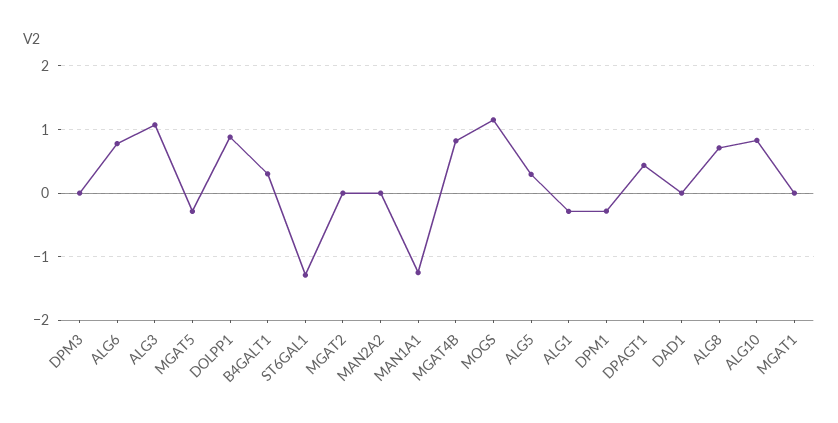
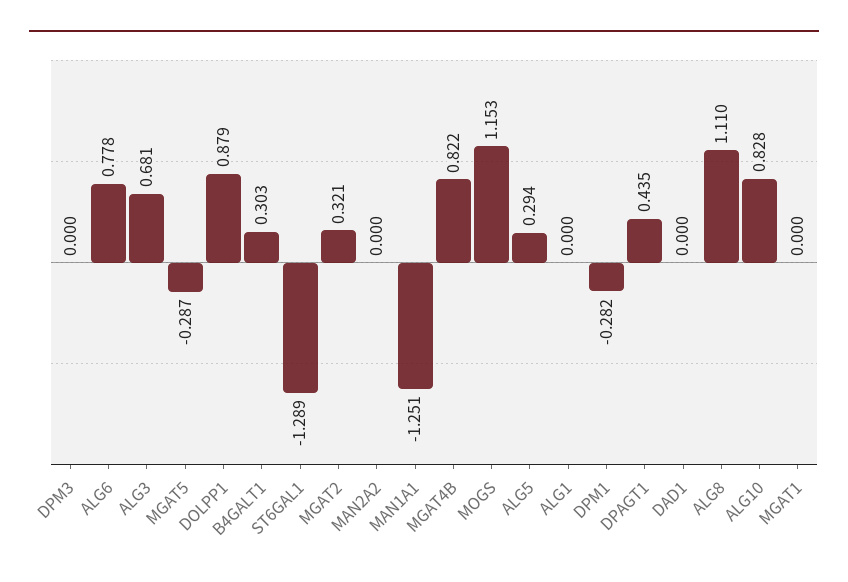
ALG3: 1.1 -> 0.681
MGAT2: 0 -> 0.321
ALG1: -0.3 -> 0
ALG8: 0.7 -> 1.11

